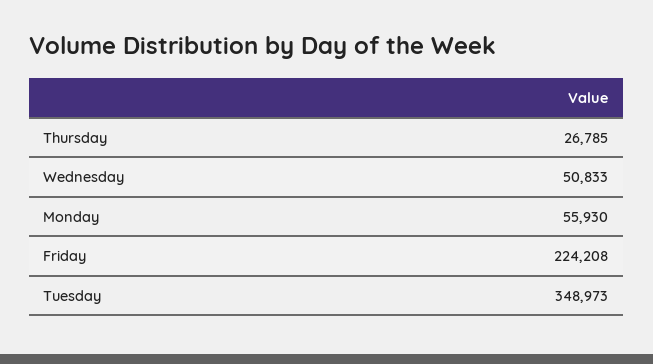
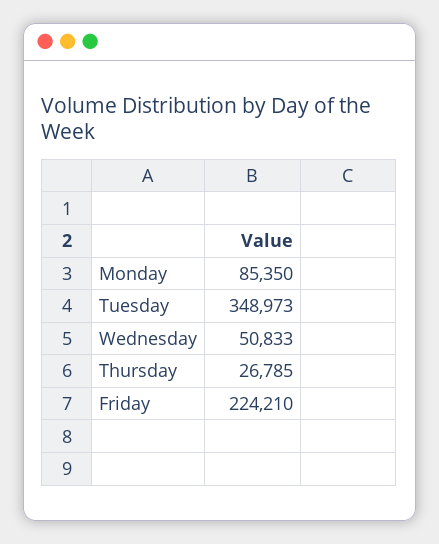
Monday: 55930 -> 85350
Friday: 224208 -> 224210

